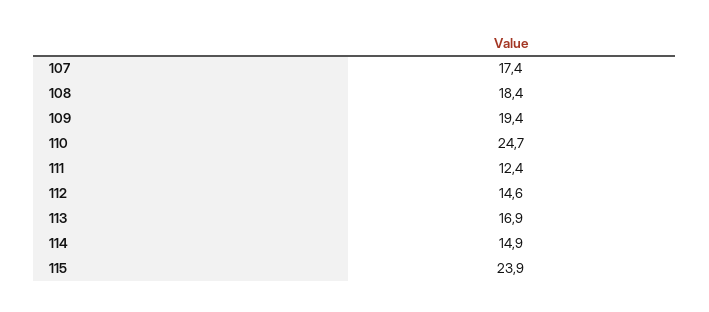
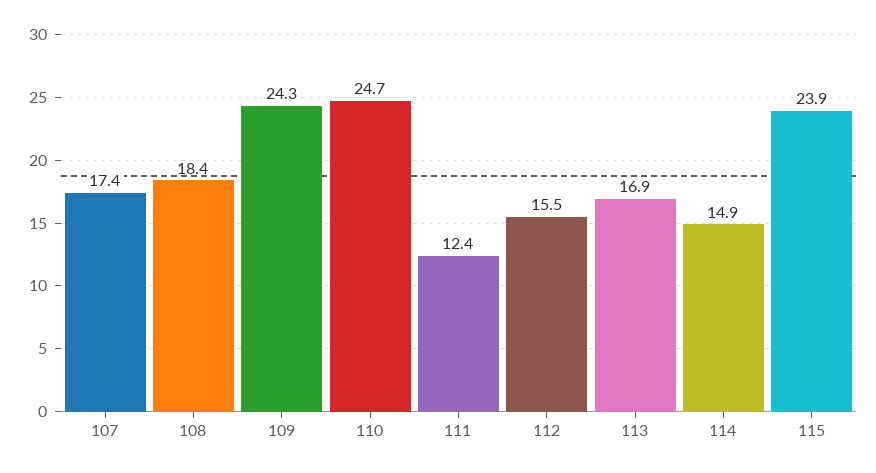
109: 19.4 -> 24.3
112: 14.6 -> 15.5

